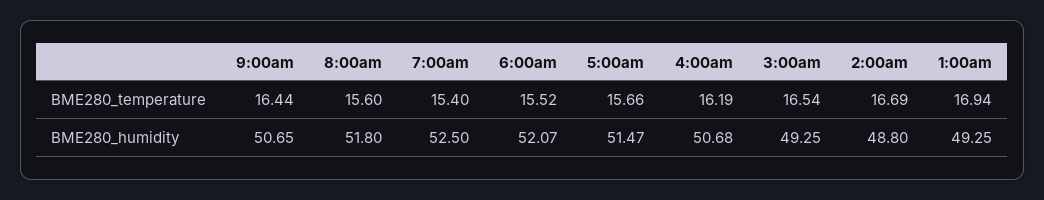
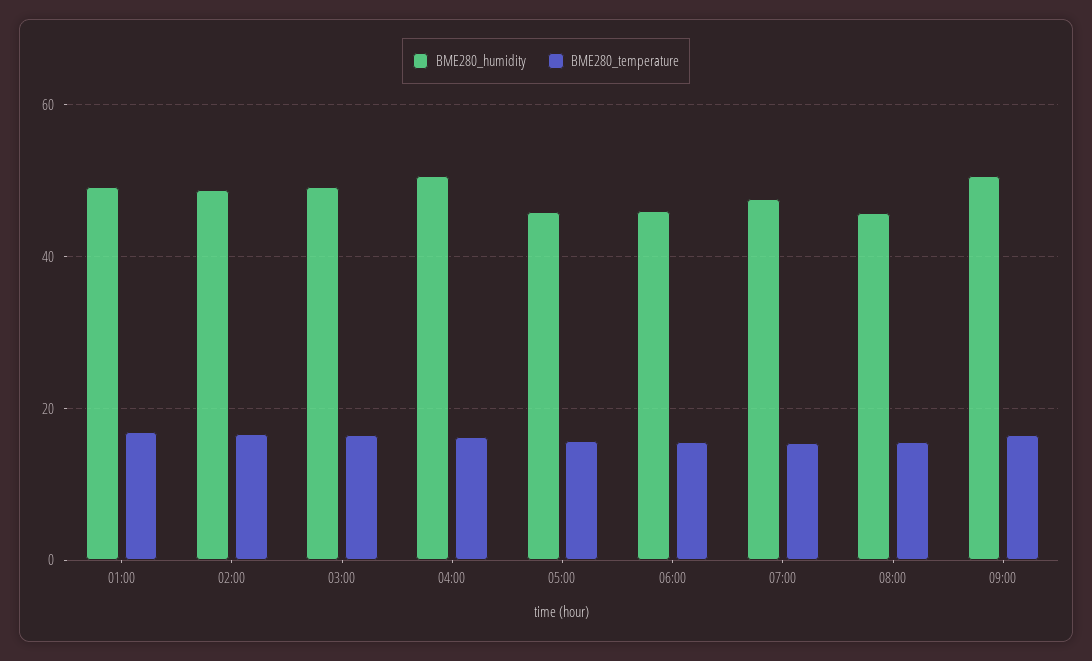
BME280_humidity, 8:00am: 51.8 -> 46
BME280_humidity, 7:00am: 52.5 -> 48
BME280_humidity, 6:00am: 52.07 -> 46
BME280_humidity, 5:00am: 51.47 -> 46

